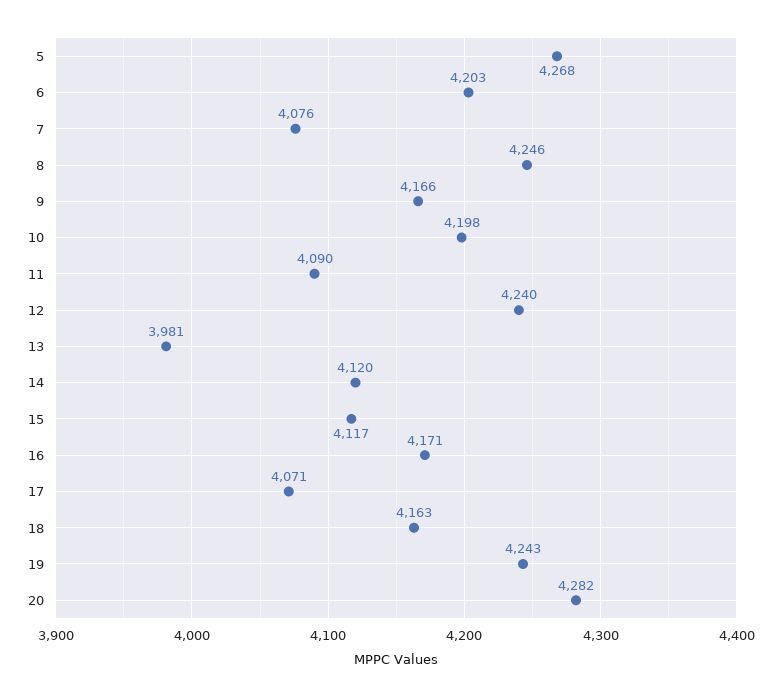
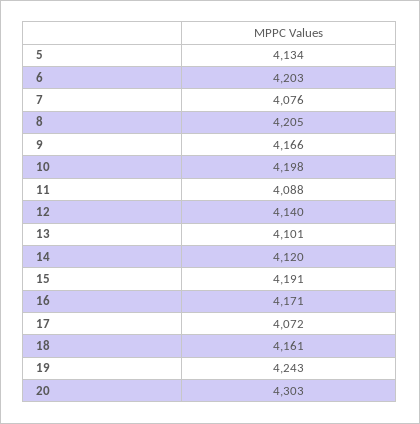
5: 4268 -> 4134
8: 4246 -> 4205
11: 4090 -> 4088
12: 4240 -> 4140
13: 3981 -> 4101
15: 4117 -> 4191
17: 4071 -> 4072
18: 4163 -> 4161
20: 4282 -> 4303

